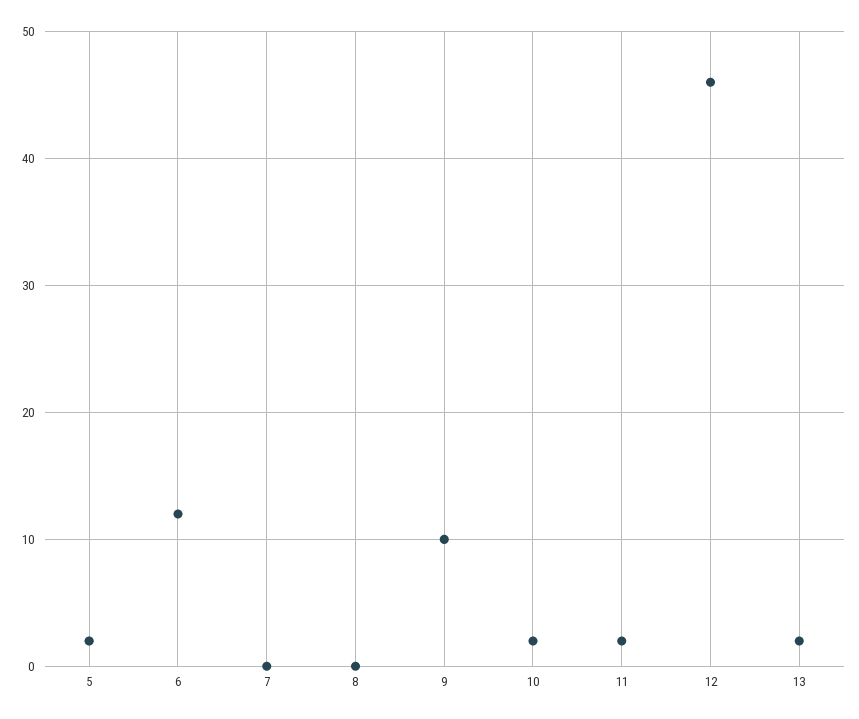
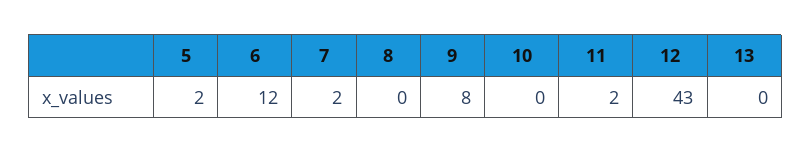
7: 0 -> 2
9: 10 -> 8
10: 2 -> 0
12: 46 -> 43
13: 2 -> 0

